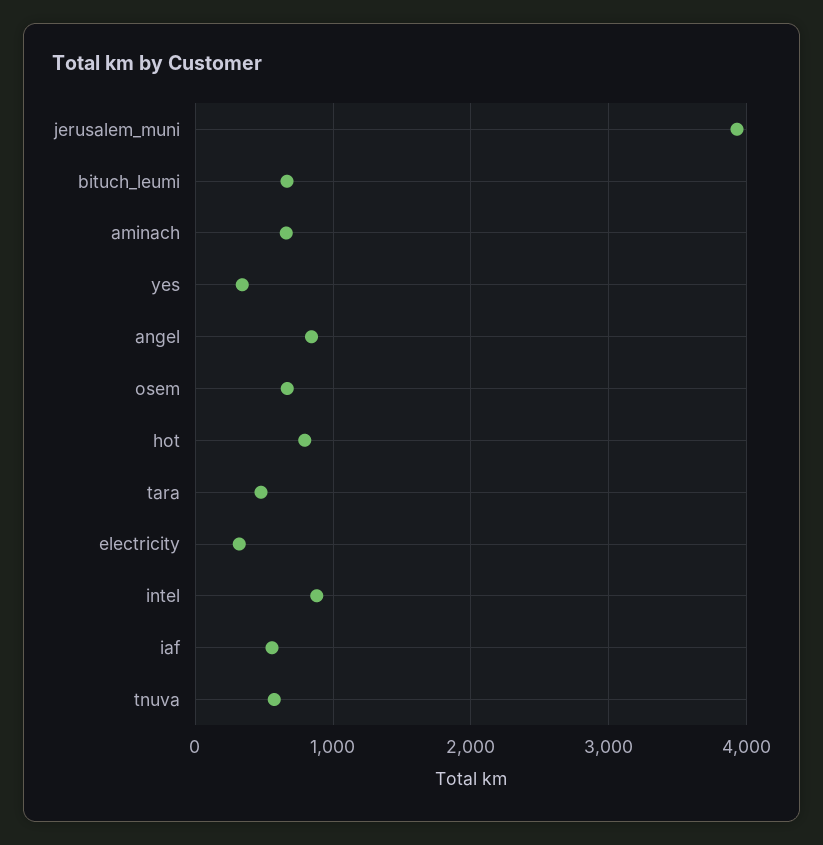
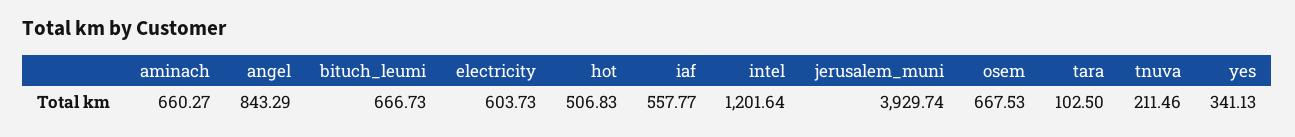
hot: 800 -> 506.83
tara: 500 -> 102.5
electricity: 300 -> 603.73
intel: 900 -> 1201.64
tnuva: 600 -> 211.46

